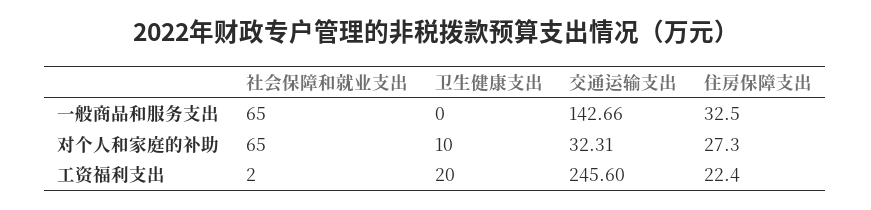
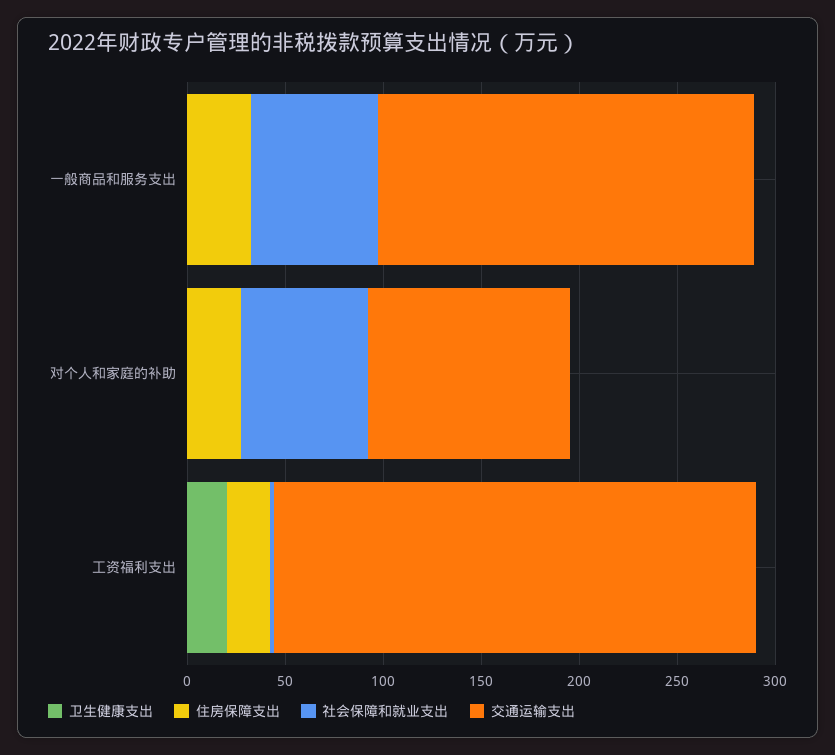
交通运输支出, 一般商品和服务支出: 142.66 -> 190
卫生健康支出, 对个人和家庭的补助: 10 -> 0
交通运输支出, 对个人和家庭的补助: 32.31 -> 100

